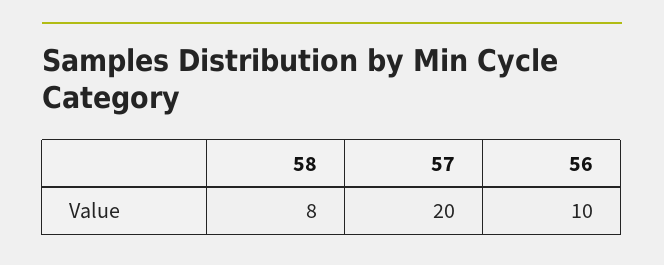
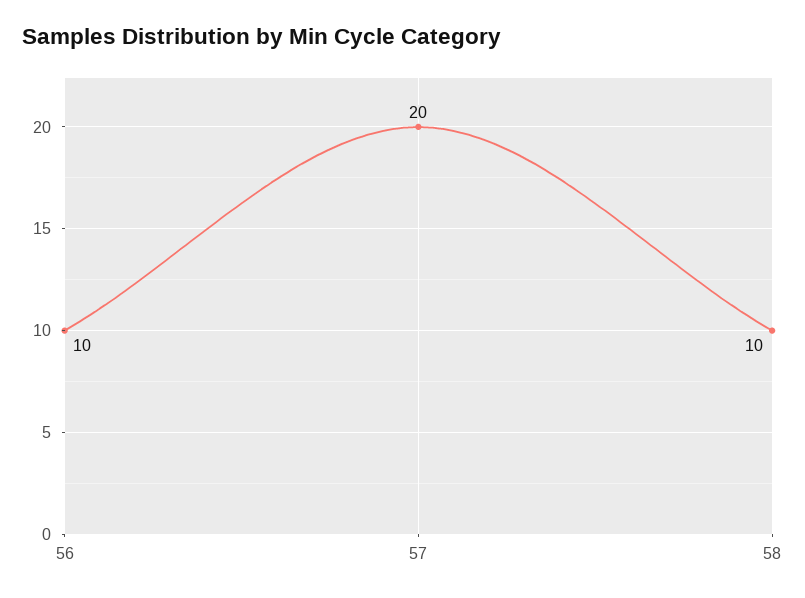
58: 8 -> 10

